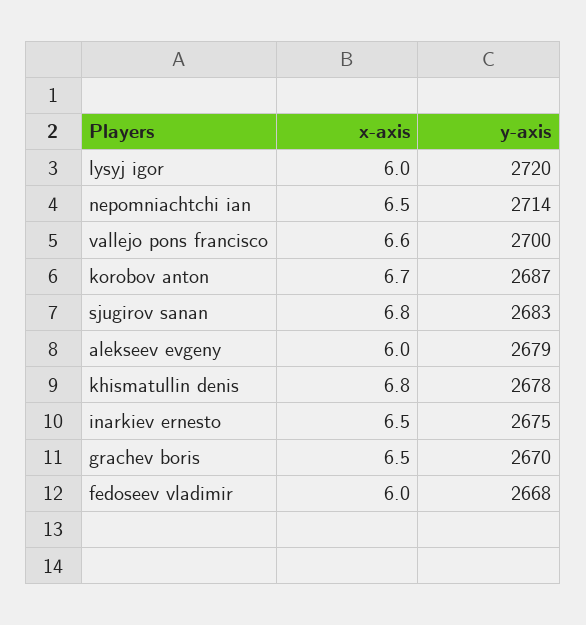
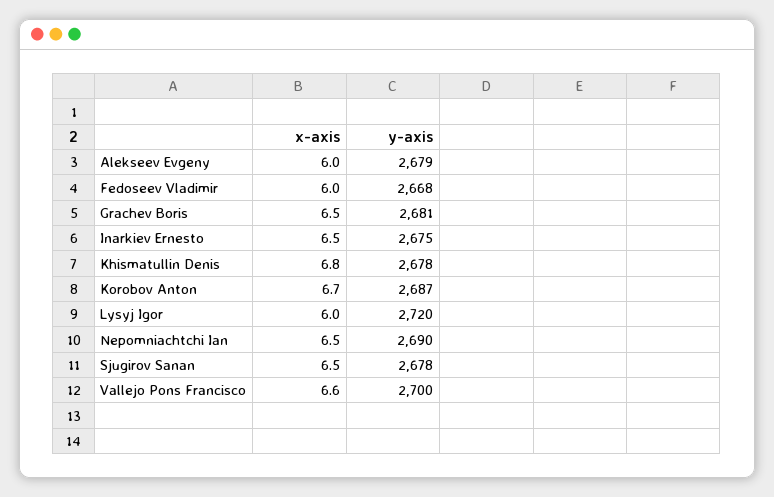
y-axis, nepomniachtchi ian: 2714 -> 2690
x-axis, sjugirov sanan: 6.8 -> 6.5
y-axis, sjugirov sanan: 2683 -> 2678
y-axis, grachev boris: 2670 -> 2681

